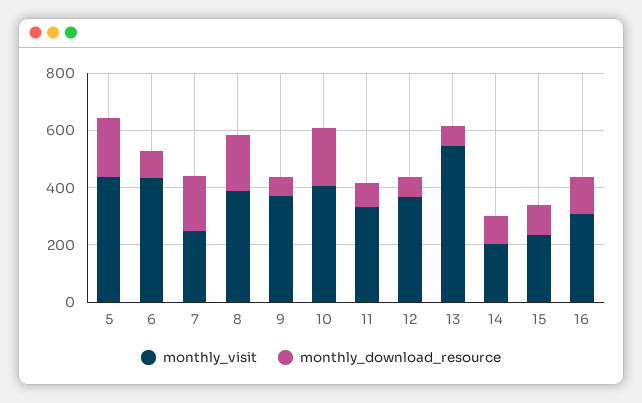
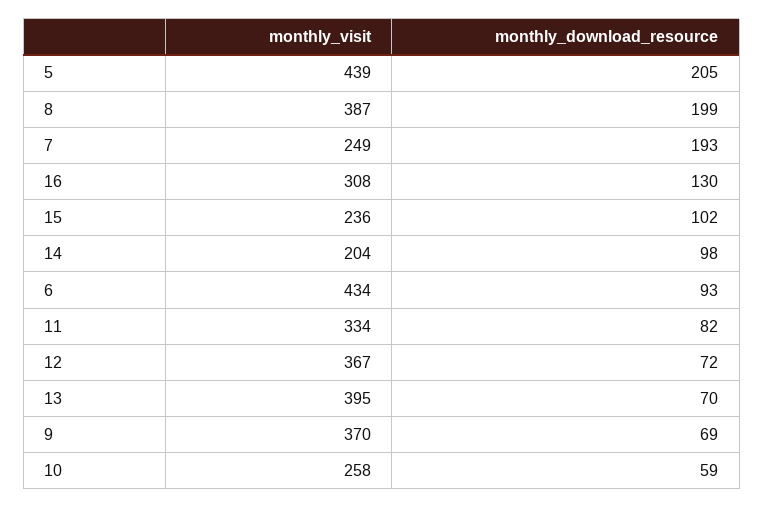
monthly_visit, 10: 400 -> 258
monthly_download_resource, 10: 200 -> 59
monthly_visit, 13: 550 -> 395

